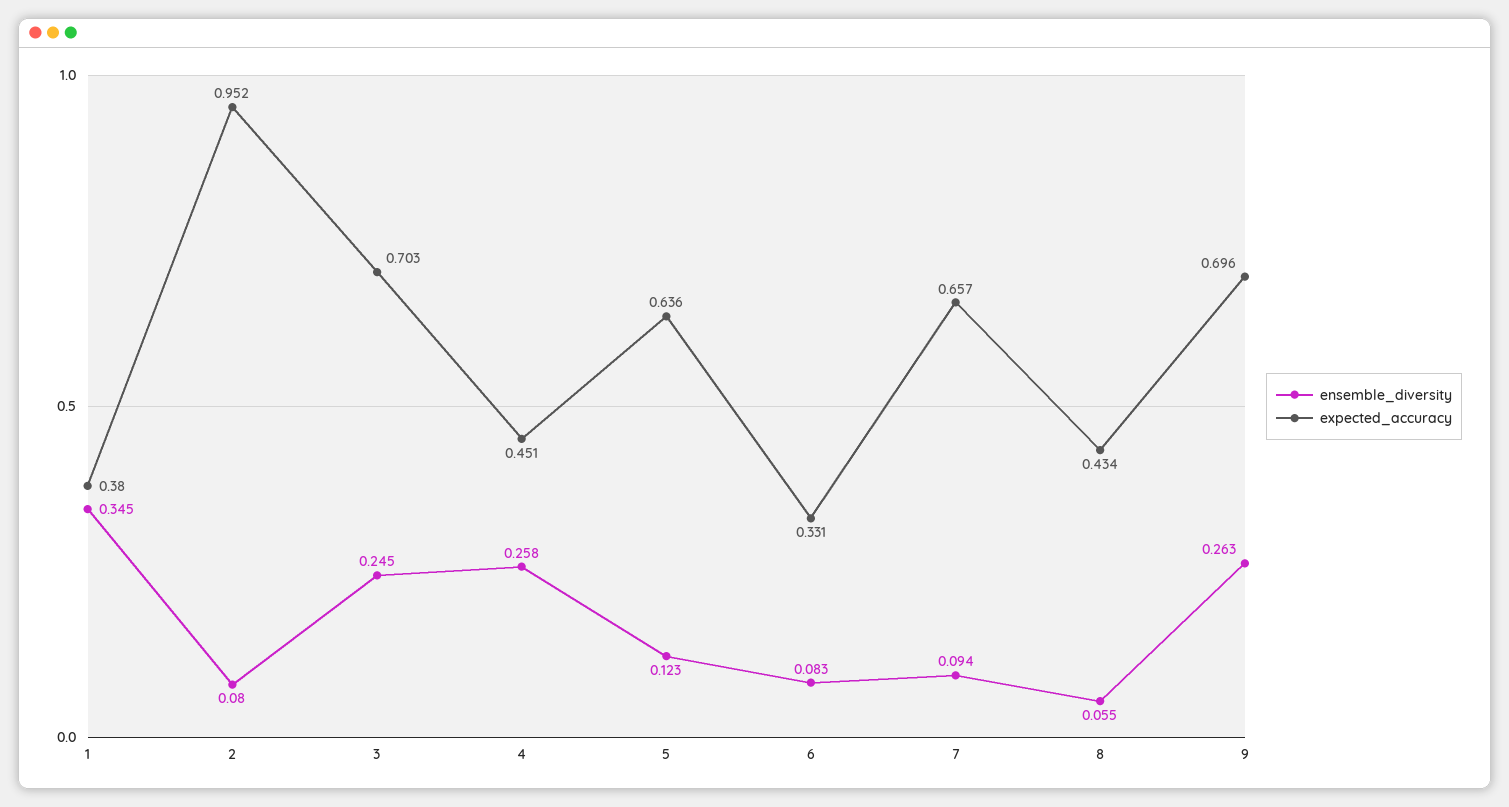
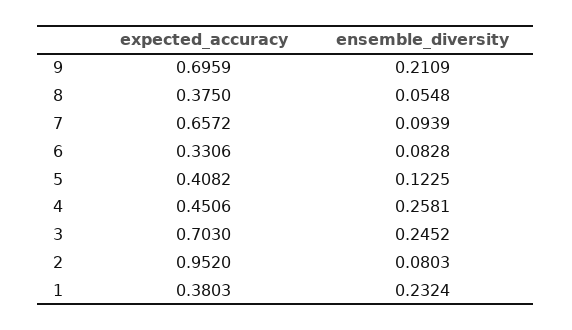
ensemble_diversity, 1: 0.345 -> 0.2324
expected_accuracy, 5: 0.636 -> 0.4082
expected_accuracy, 8: 0.434 -> 0.375
ensemble_diversity, 9: 0.263 -> 0.2109

